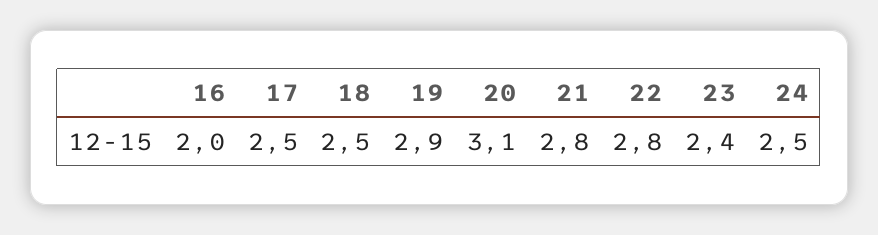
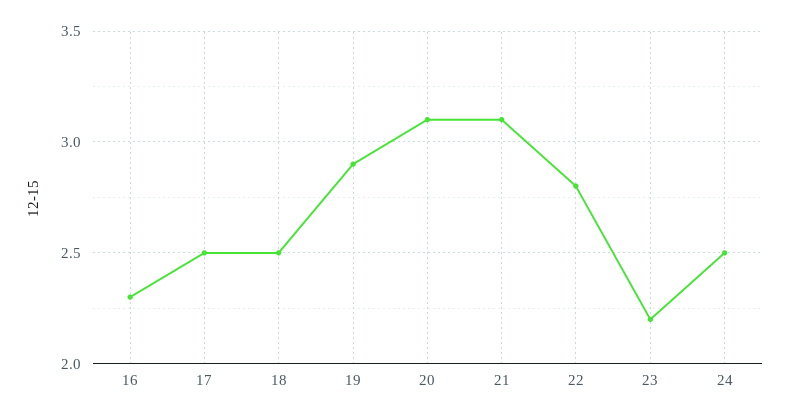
16: 2 -> 2.3
21: 2.8 -> 3.1
23: 2.4 -> 2.2

